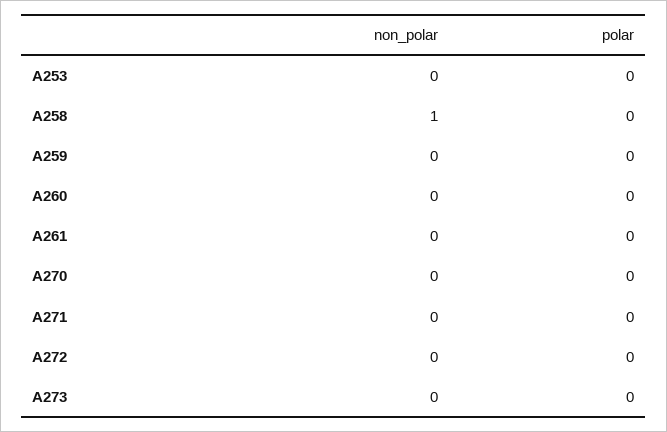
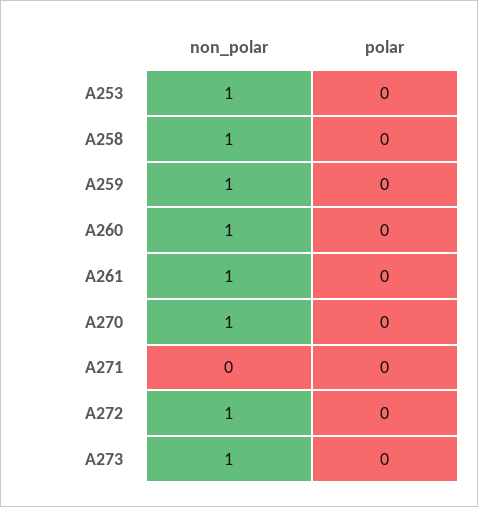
non_polar, A253: 0 -> 1
non_polar, A259: 0 -> 1
non_polar, A260: 0 -> 1
non_polar, A261: 0 -> 1
non_polar, A270: 0 -> 1
non_polar, A272: 0 -> 1
non_polar, A273: 0 -> 1

